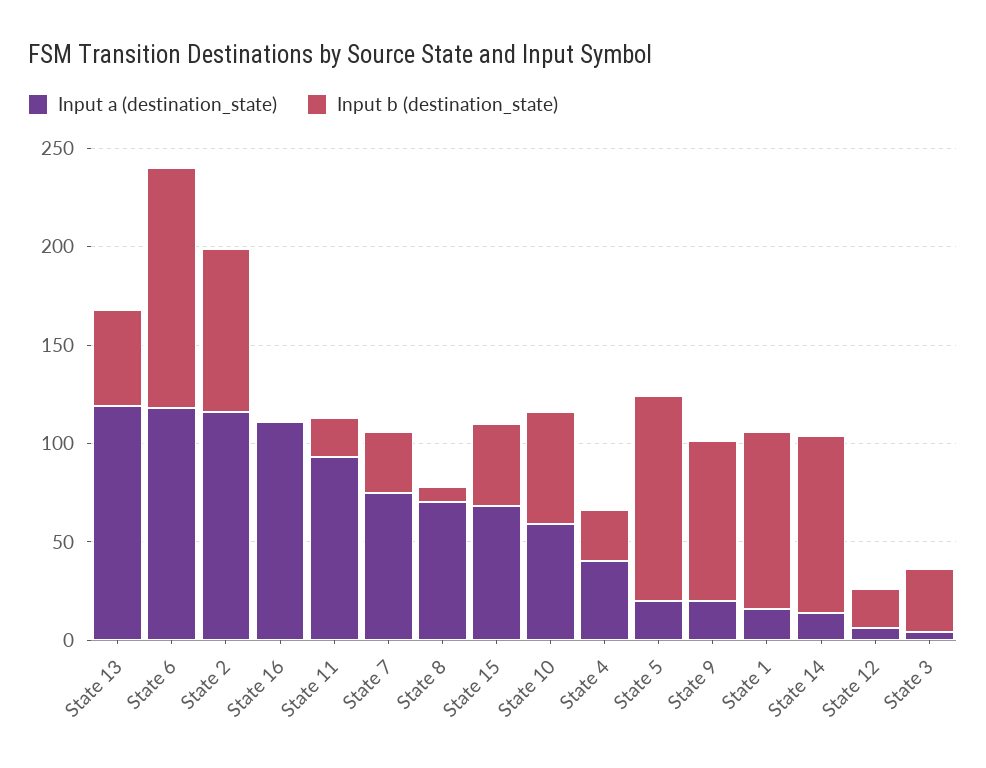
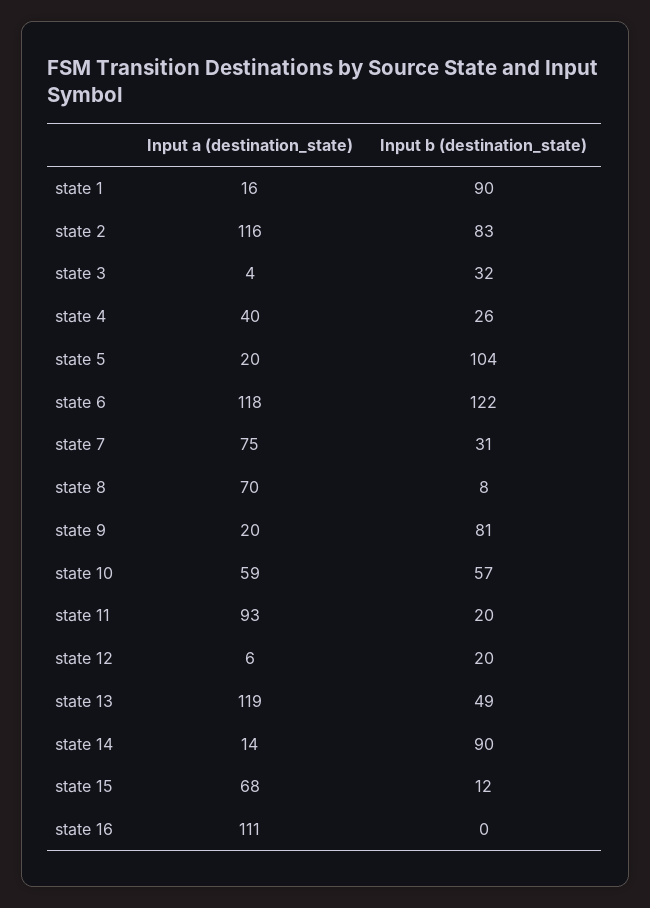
Input b (destination_state), State 15: 40 -> 12

